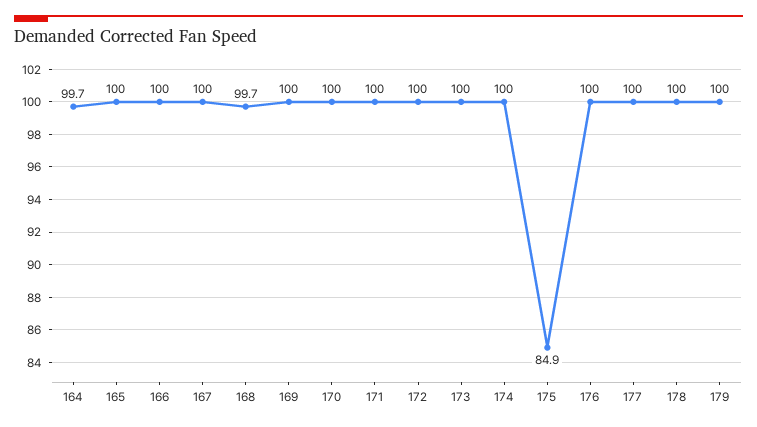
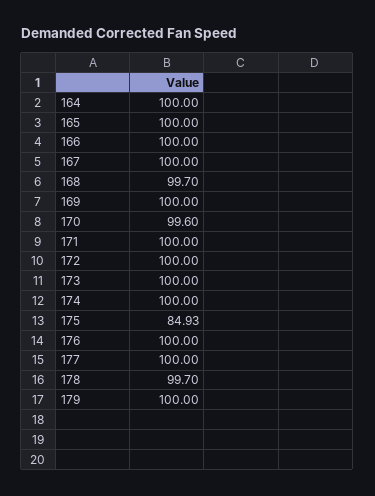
164: 99.7 -> 100
170: 100 -> 99.6
178: 100 -> 99.7

